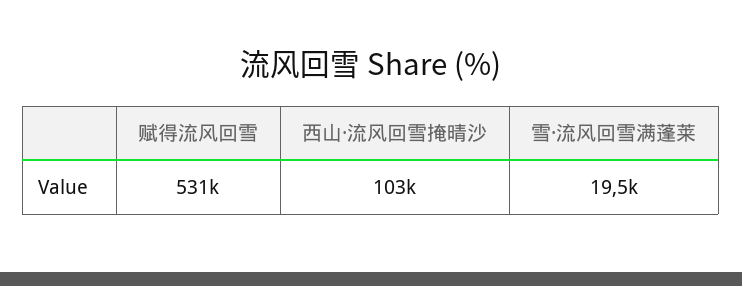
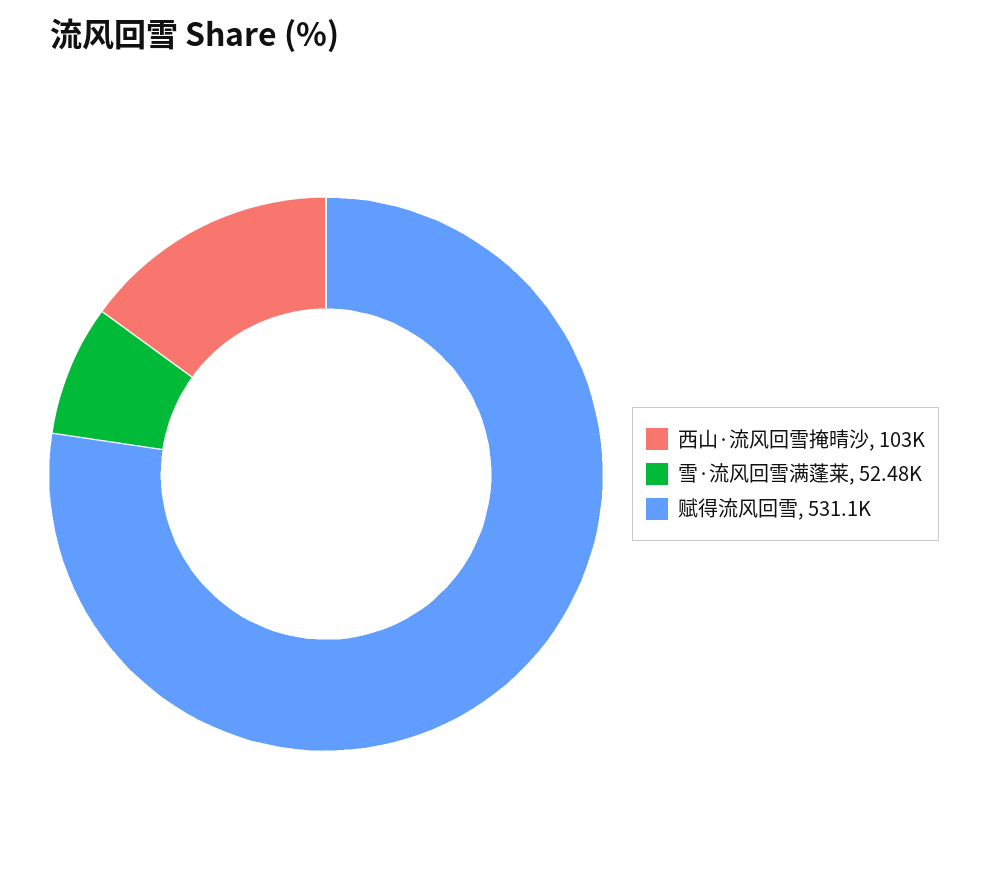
雪·流风回雪满蓬莱: 19500 -> 52480

